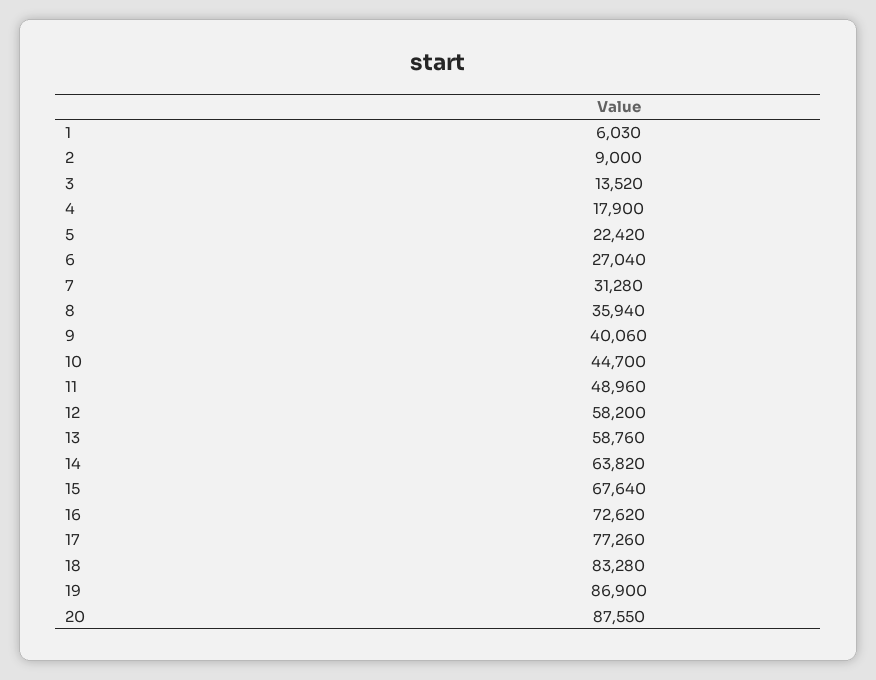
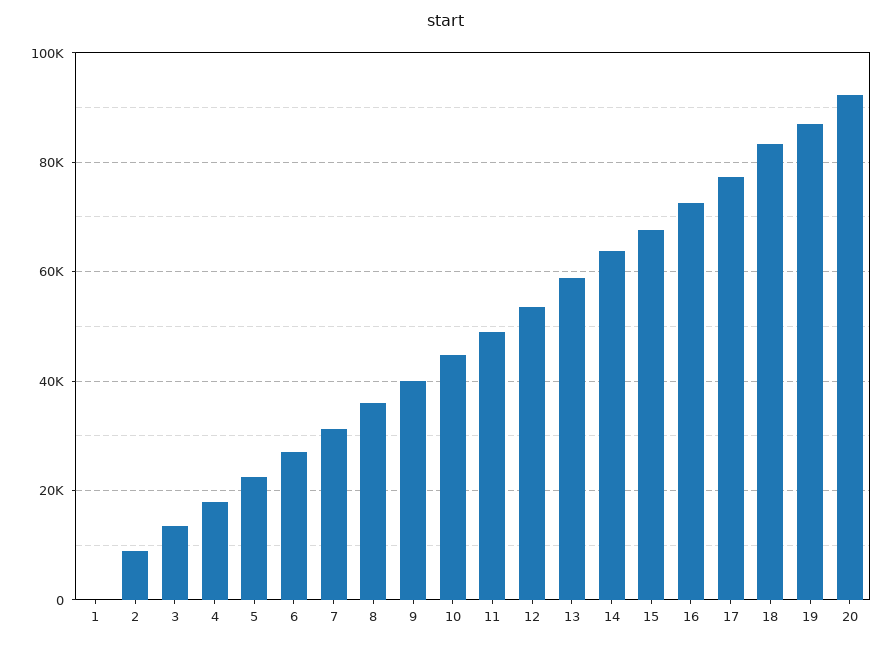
1: 6030 -> 0
12: 58200 -> 54000
20: 87550 -> 92000

